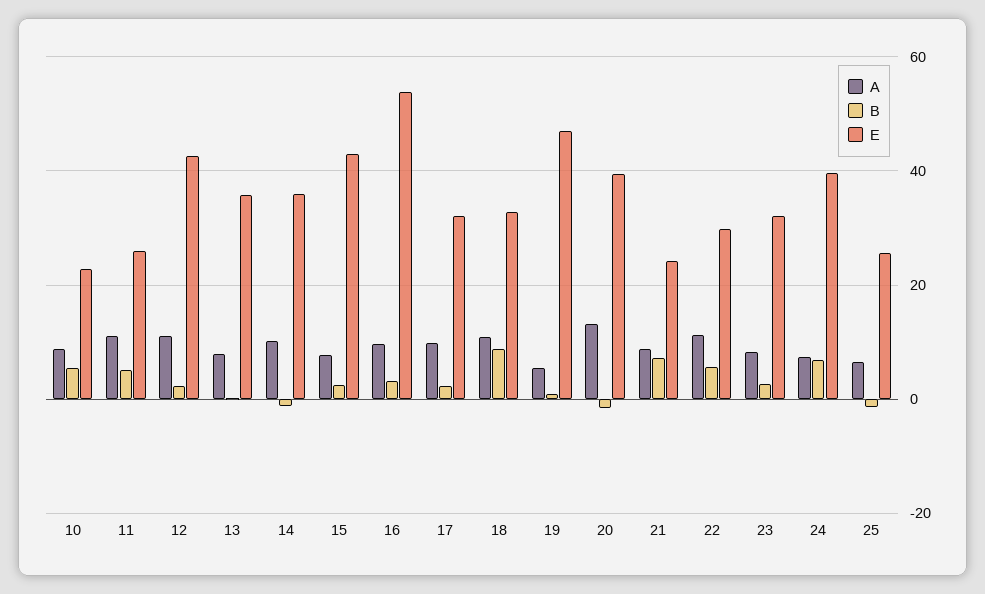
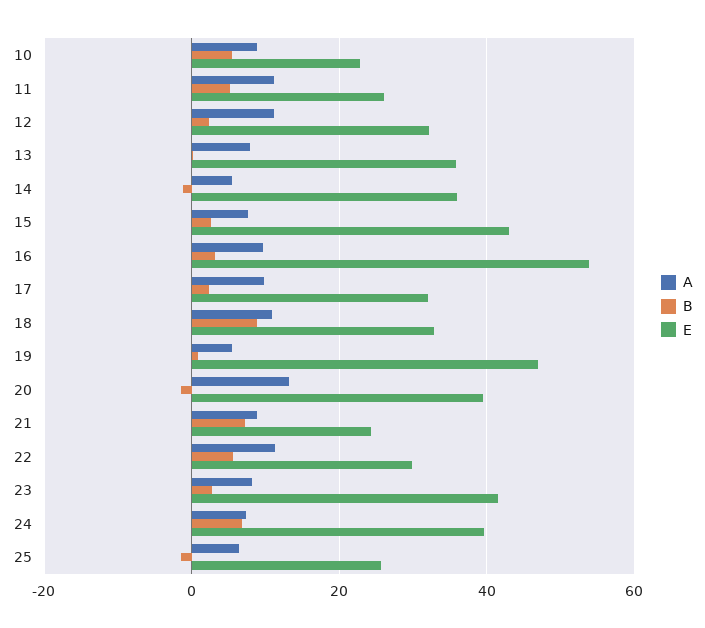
E, 12: 42 -> 32
A, 14: 10 -> 6
E, 23: 32 -> 42

